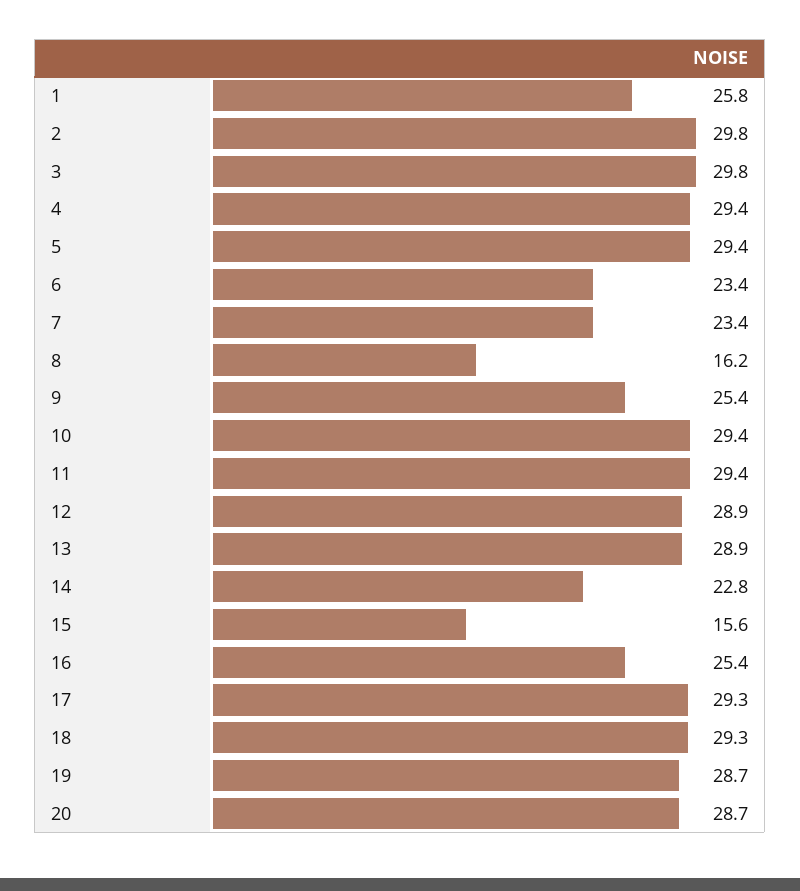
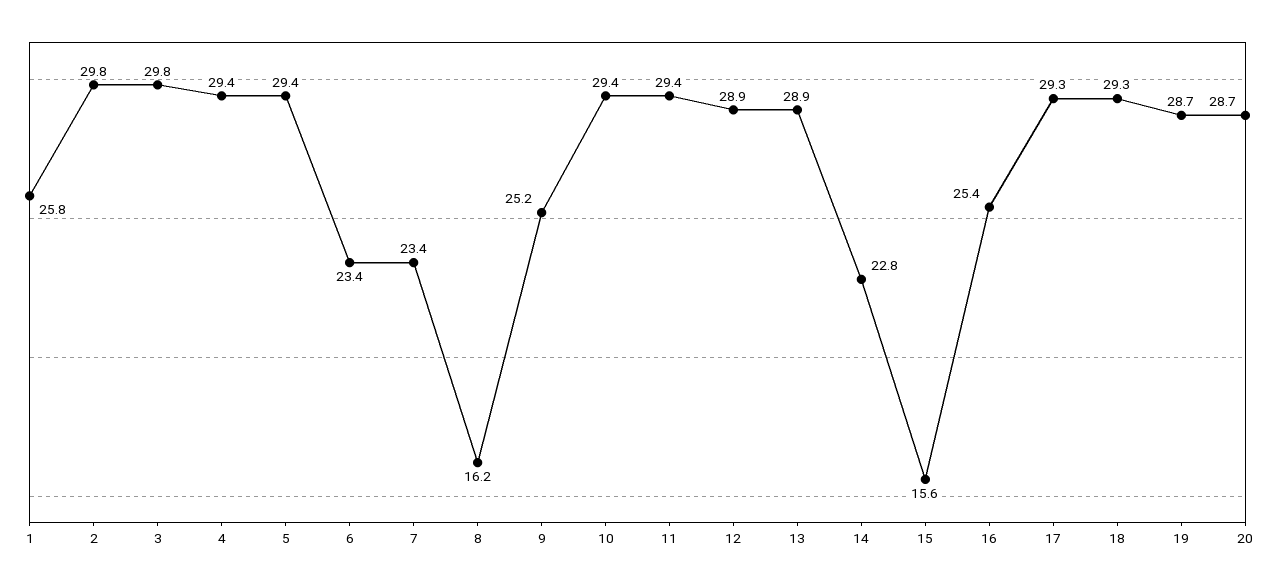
9: 25.4 -> 25.2

